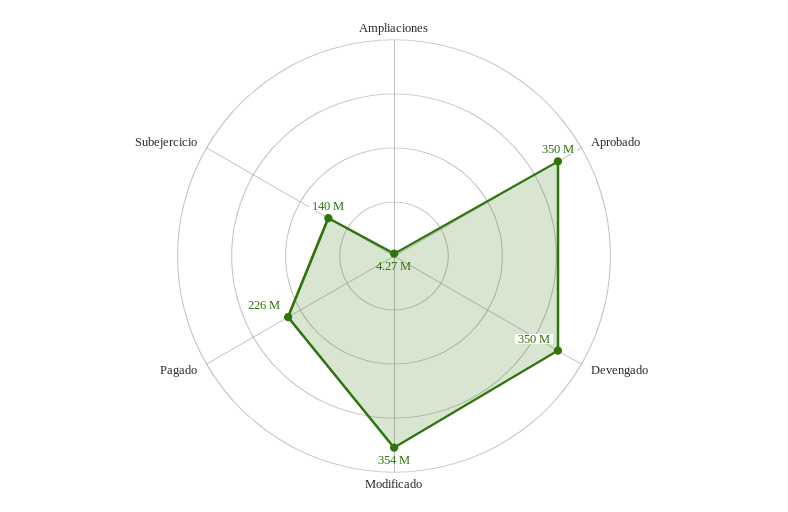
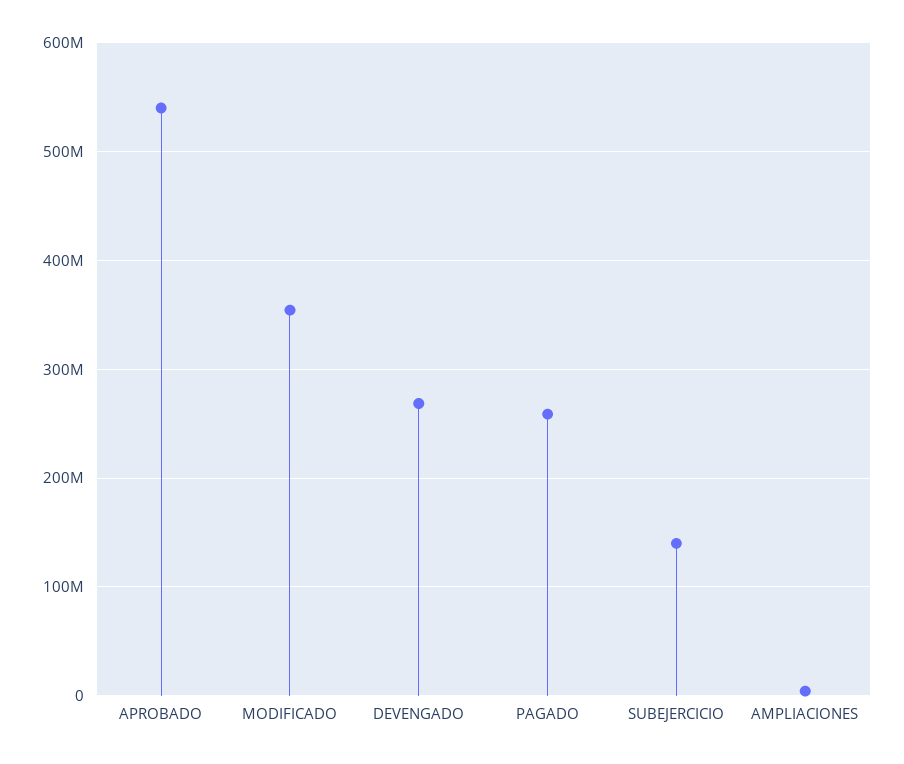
Aprobado: 350000000 -> 540000000
Devengado: 350000000 -> 270000000
Pagado: 226000000 -> 260000000

